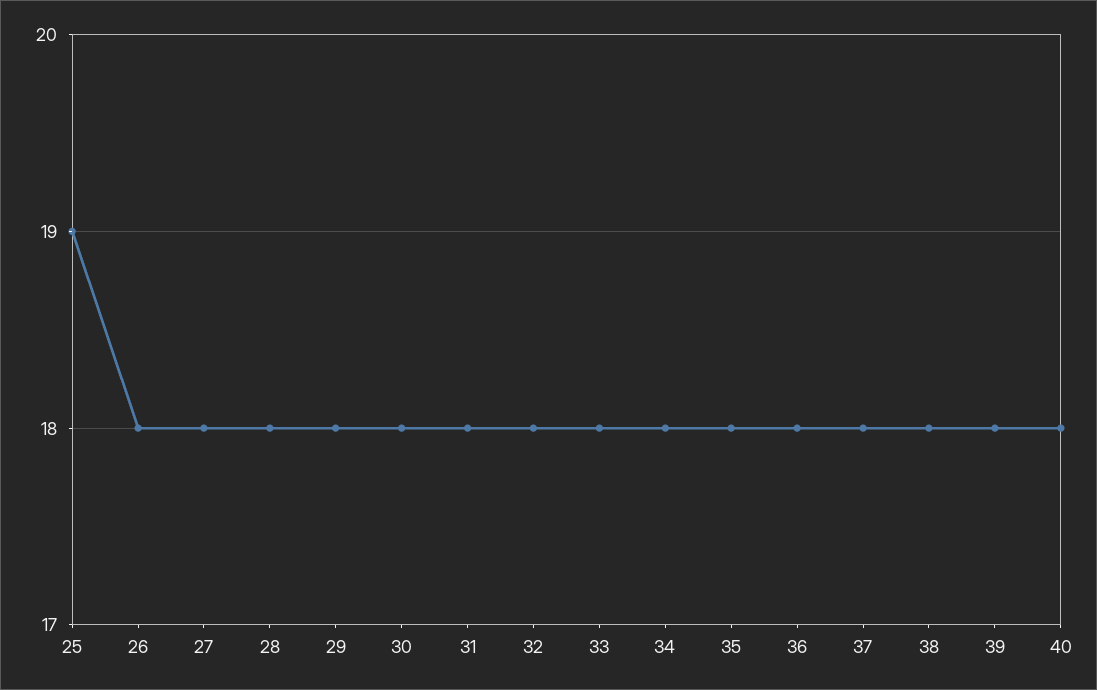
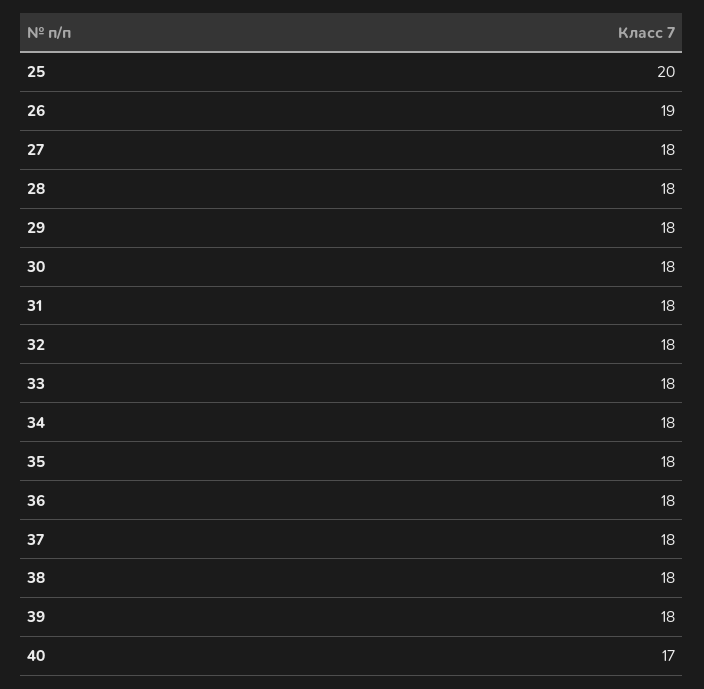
25: 19 -> 20
26: 18 -> 19
40: 18 -> 17

